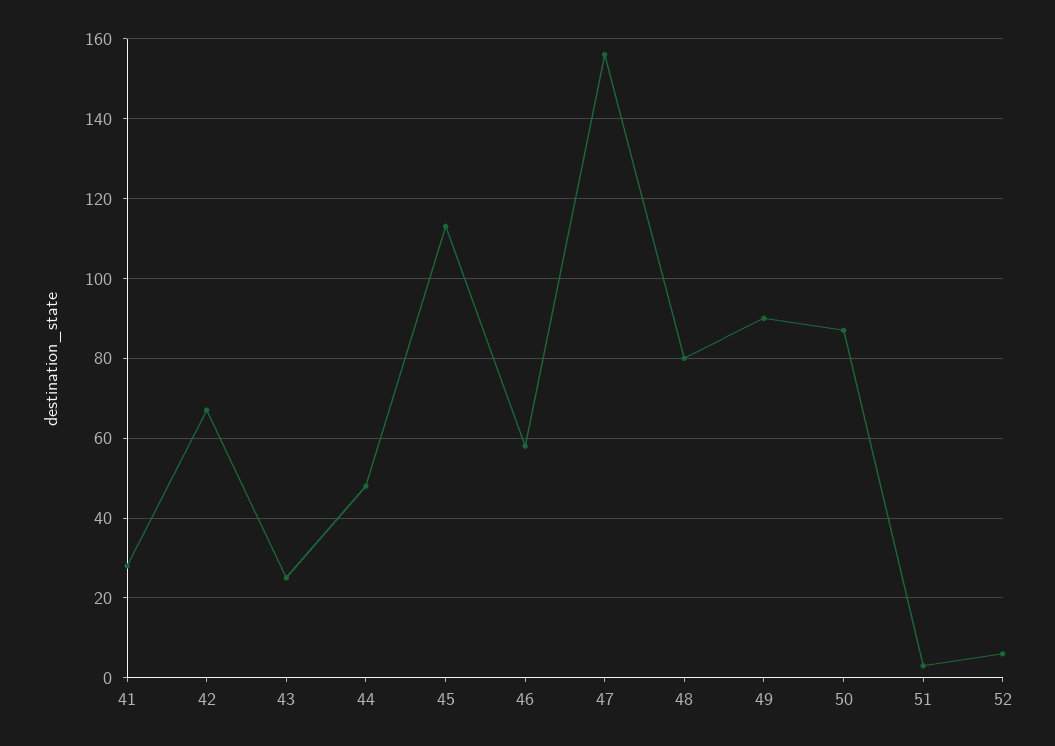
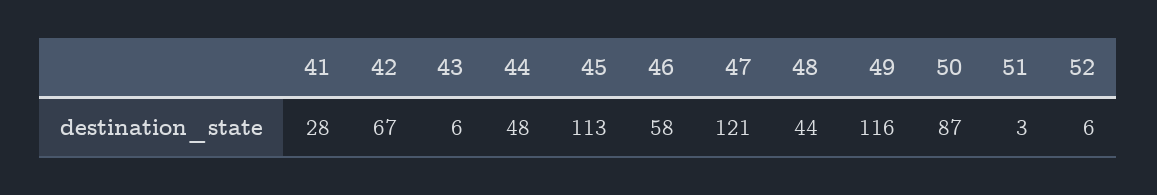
43: 25 -> 6
47: 155 -> 121
48: 80 -> 44
49: 90 -> 116

